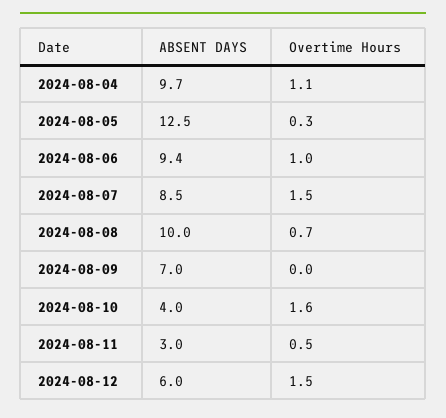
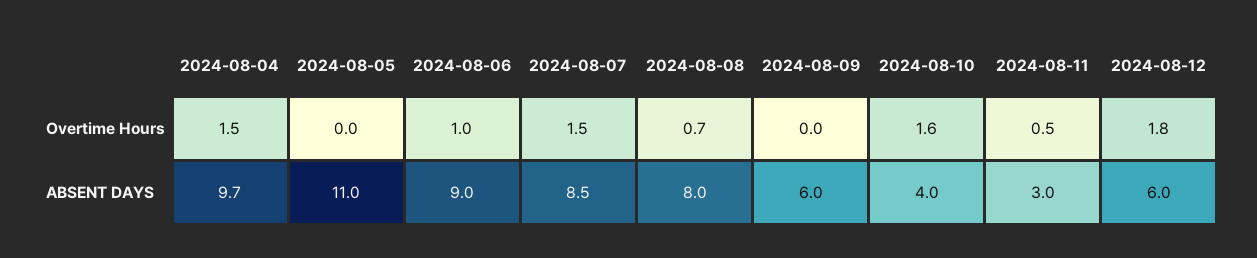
Overtime Hours, 2024-08-04: 1.1 -> 1.5
ABSENT DAYS, 2024-08-05: 12.5 -> 11
Overtime Hours, 2024-08-05: 0.3 -> 0
ABSENT DAYS, 2024-08-06: 9.4 -> 9
ABSENT DAYS, 2024-08-08: 10 -> 8
ABSENT DAYS, 2024-08-09: 7 -> 6
Overtime Hours, 2024-08-12: 1.5 -> 1.8

